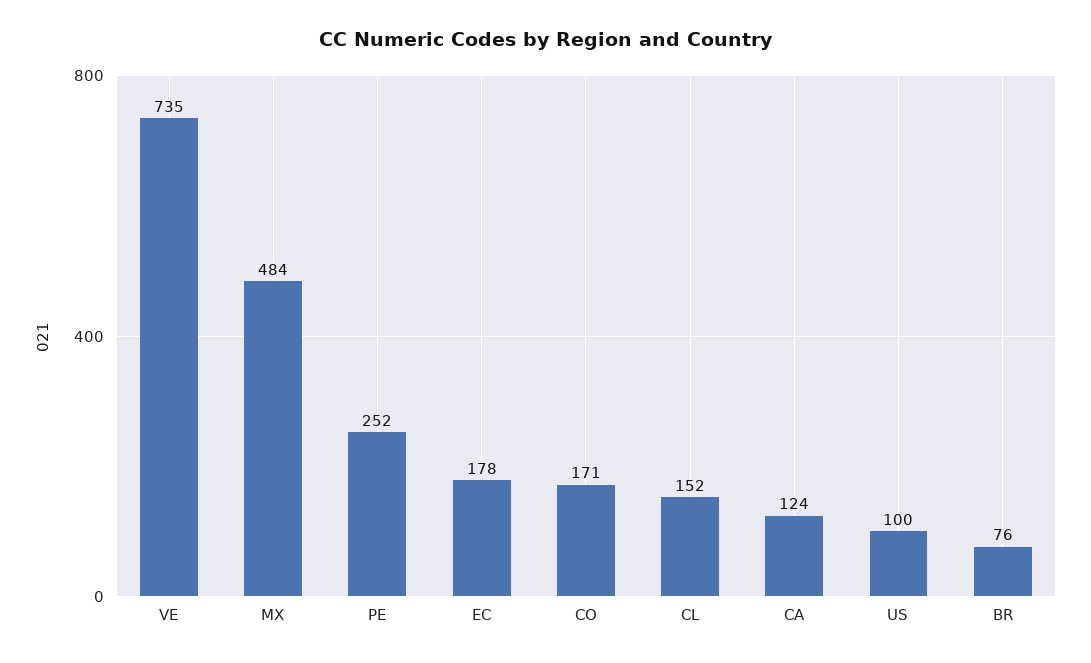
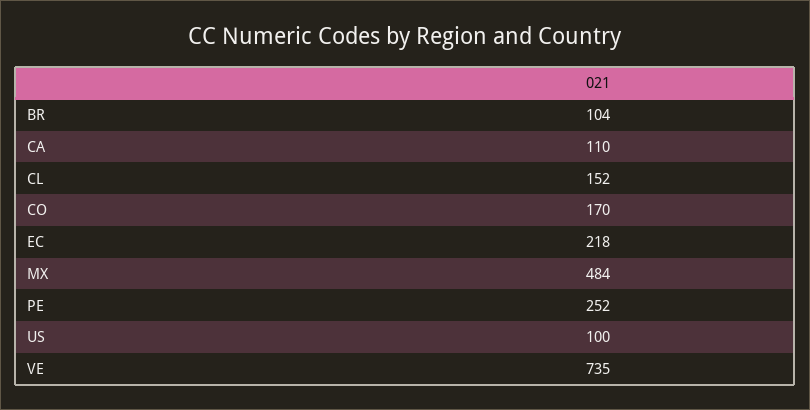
EC: 178 -> 218
CO: 171 -> 170
CA: 124 -> 110
BR: 76 -> 104

